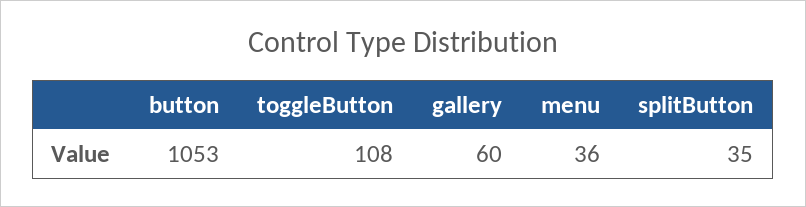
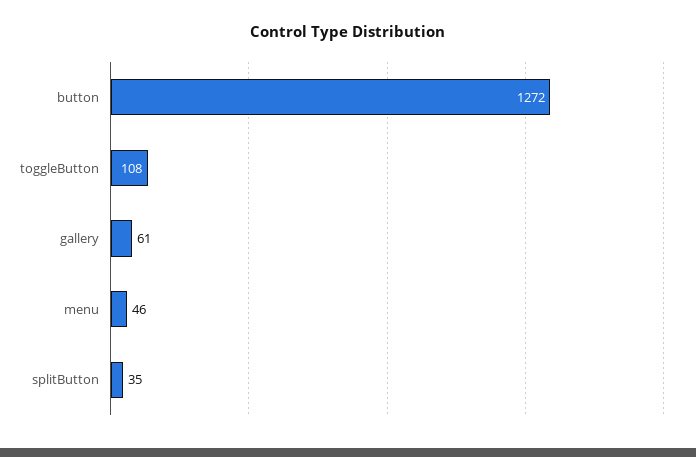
button: 1053 -> 1272
gallery: 60 -> 61
menu: 36 -> 46

